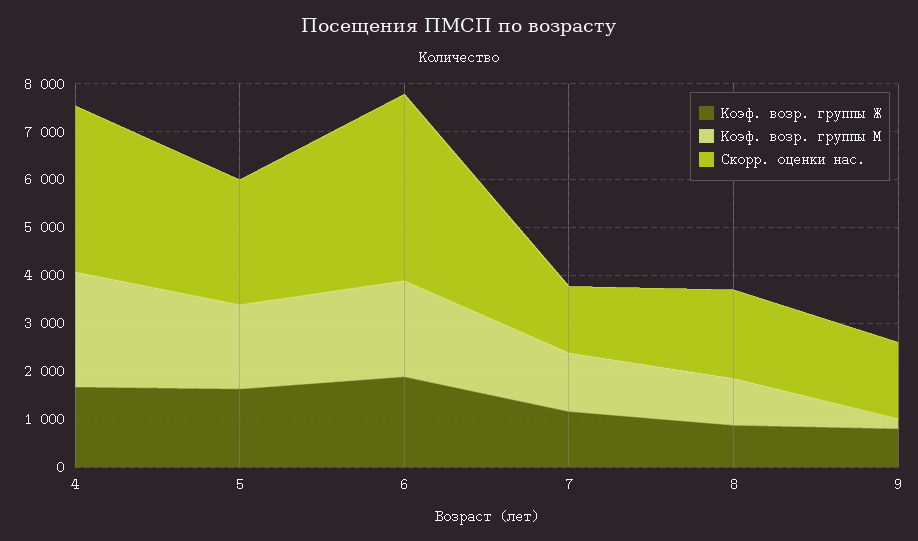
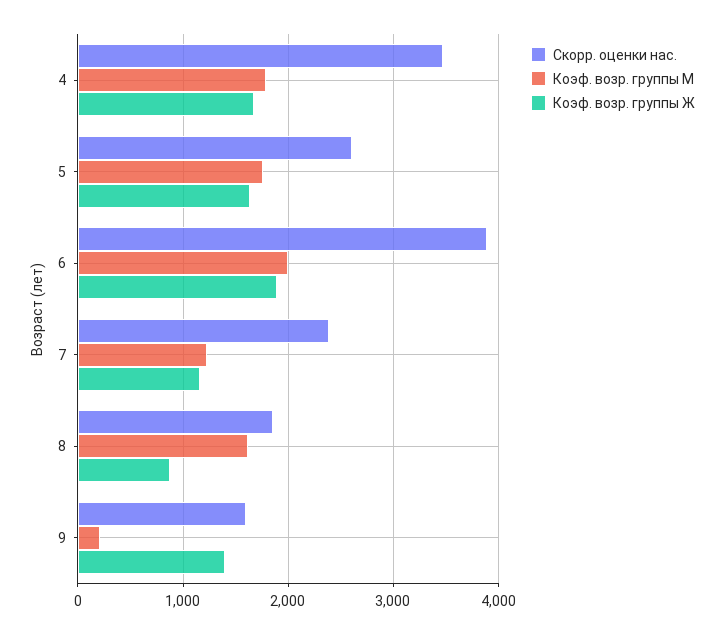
Коэф. возр. группы М, 4: 2400 -> 1800
Скорр. оценки нас., 7: 1400 -> 2400
Коэф. возр. группы М, 8: 1000 -> 1600
Коэф. возр. группы Ж, 9: 800 -> 1400

